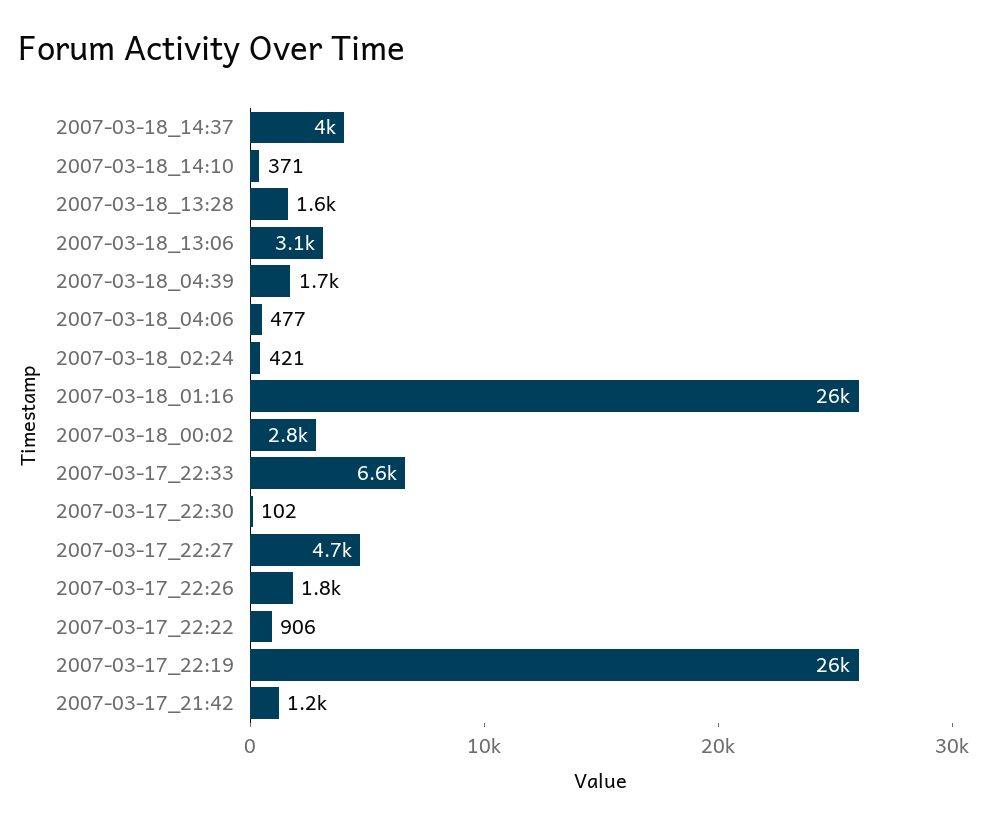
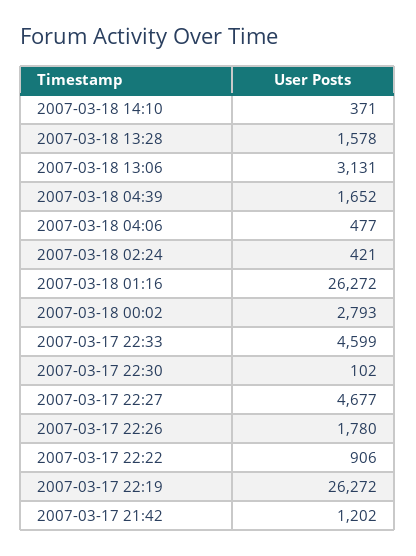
2007-03-18_14:37: 4000 -> none
2007-03-17_22:33: 6600 -> 4599

